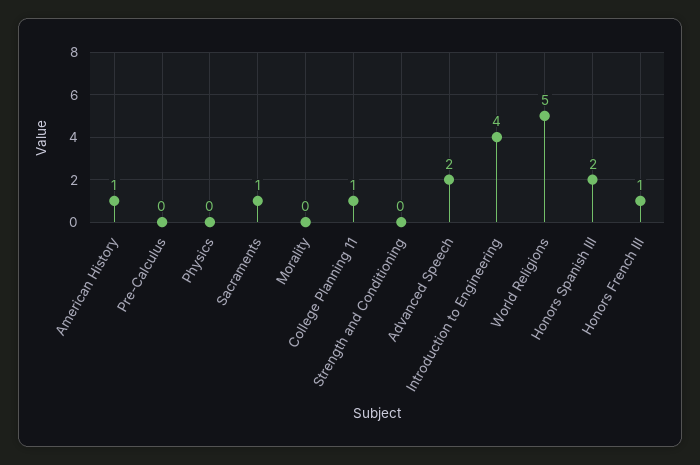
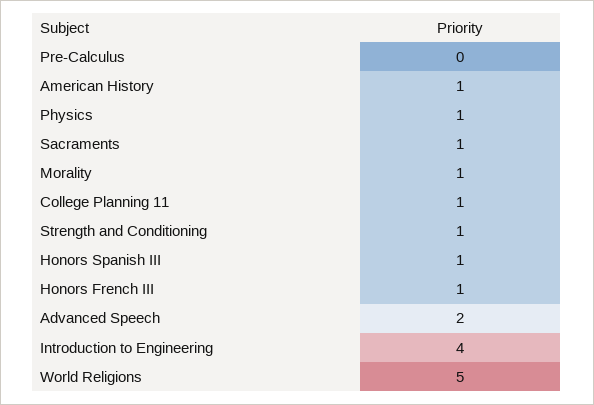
Physics: 0 -> 1
Morality: 0 -> 1
Strength and Conditioning: 0 -> 1
Honors Spanish III: 2 -> 1

